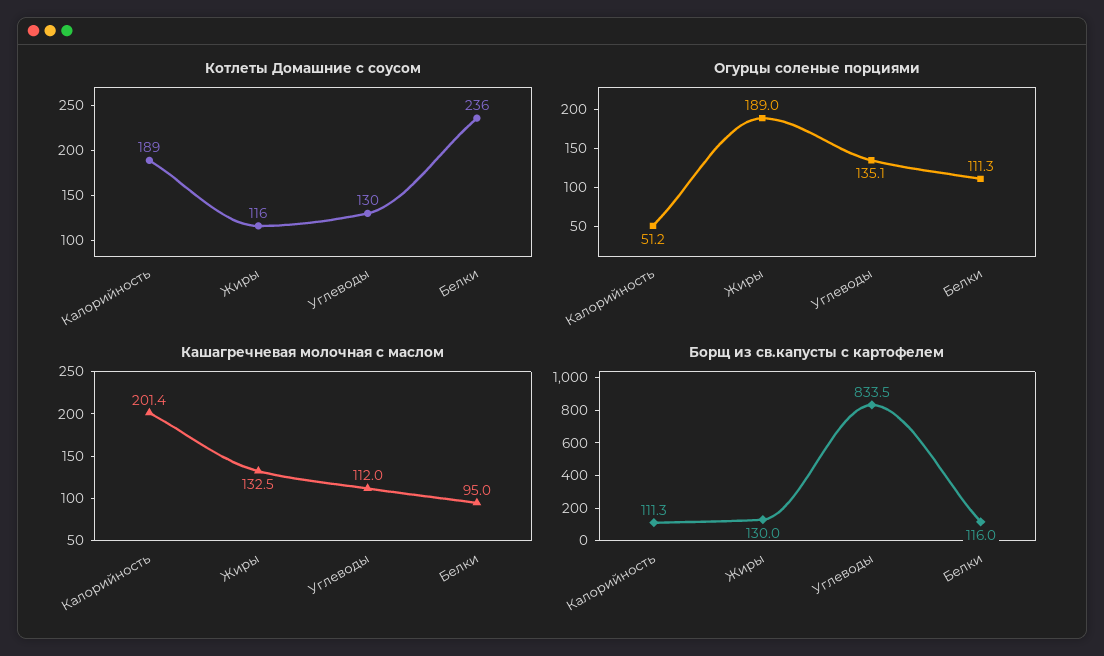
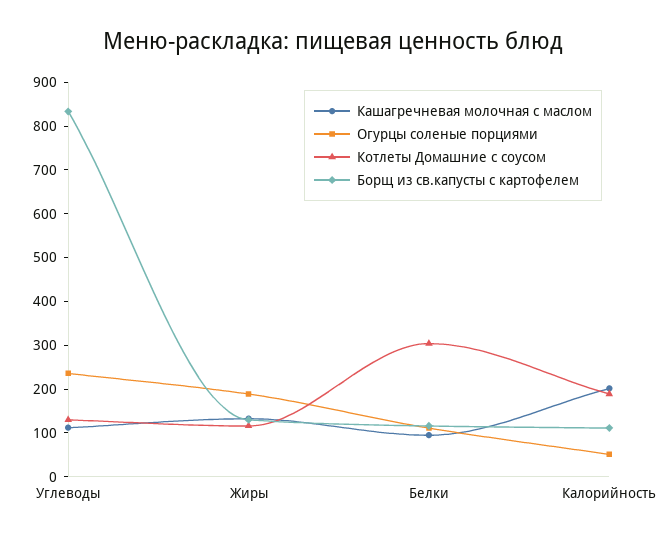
Котлеты Домашние с соусом, Белки: 236 -> 300
Огурцы соленые порциями, Углеводы: 135.1 -> 240

